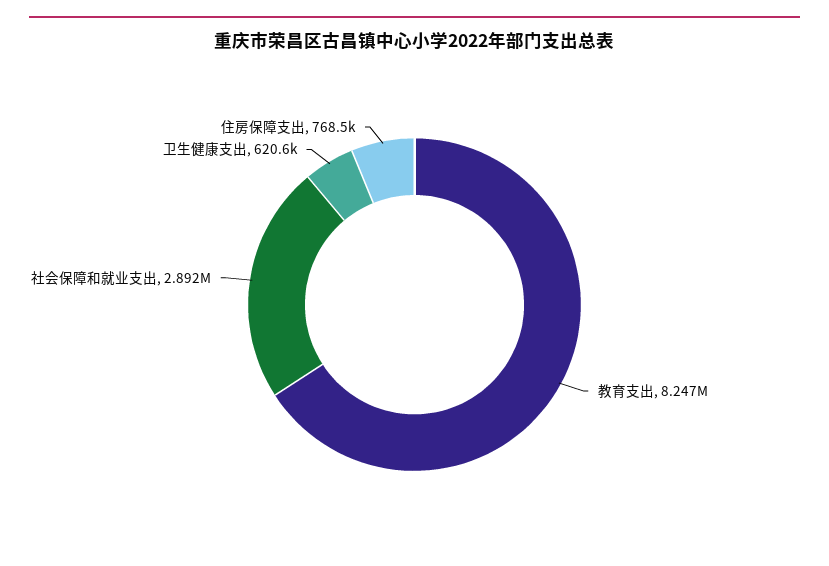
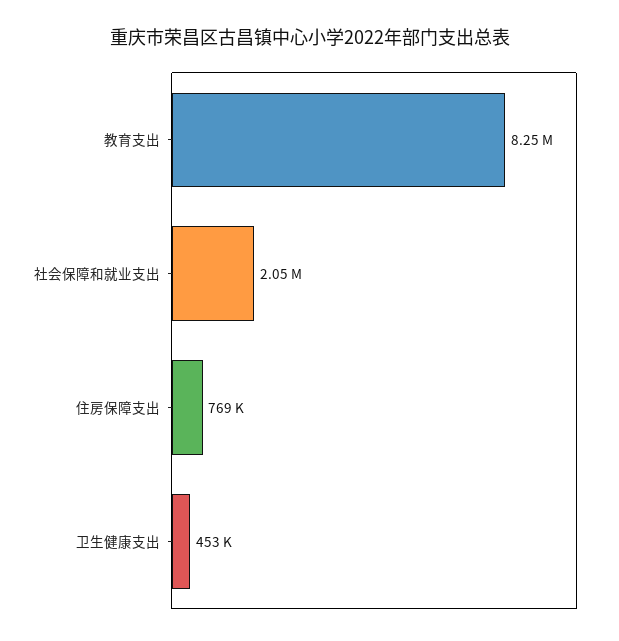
社会保障和就业支出: 2892000 -> 2050000
卫生健康支出: 620600 -> 453000

